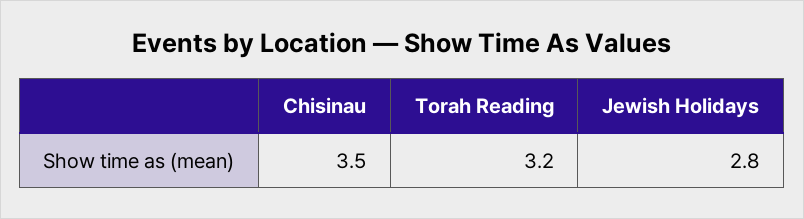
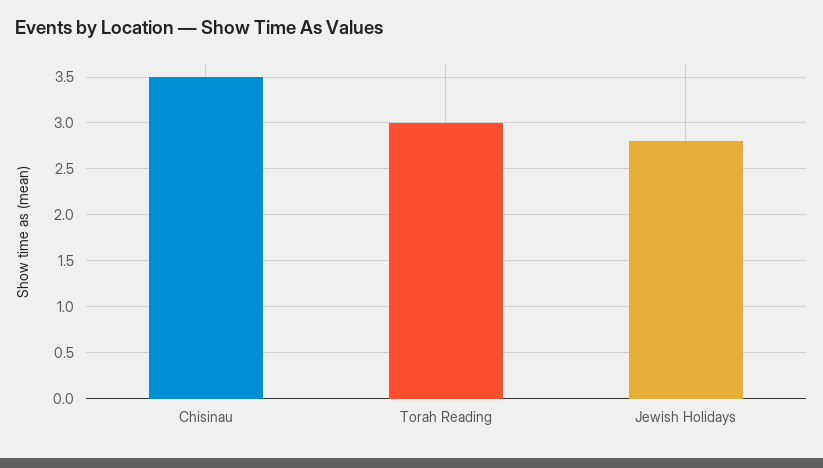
Torah Reading: 3.2 -> 3

